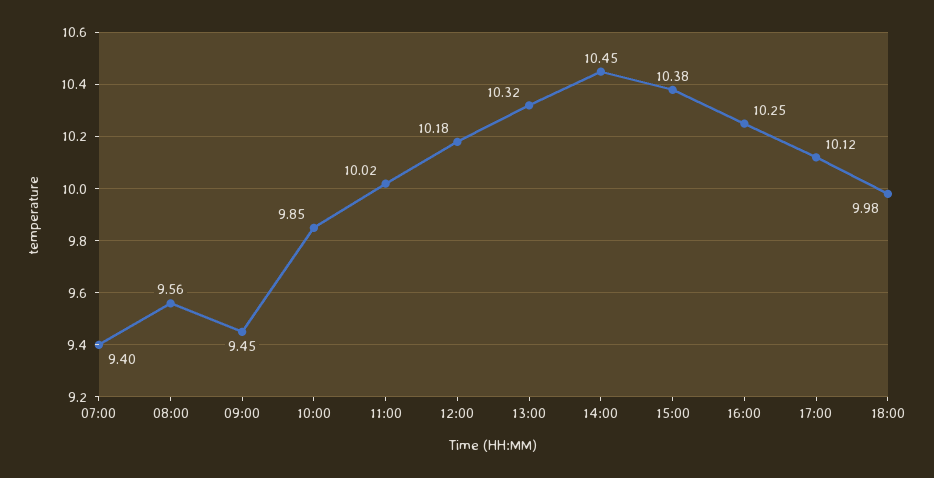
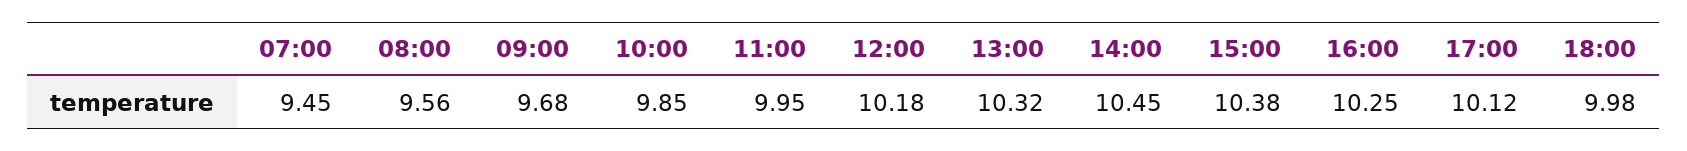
07:00: 9.4 -> 9.45
09:00: 9.45 -> 9.68
11:00: 10.02 -> 9.95

